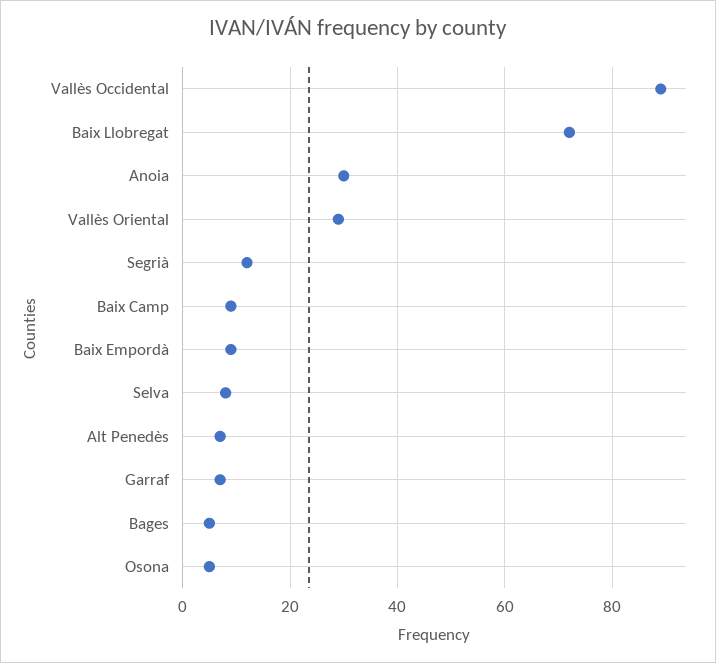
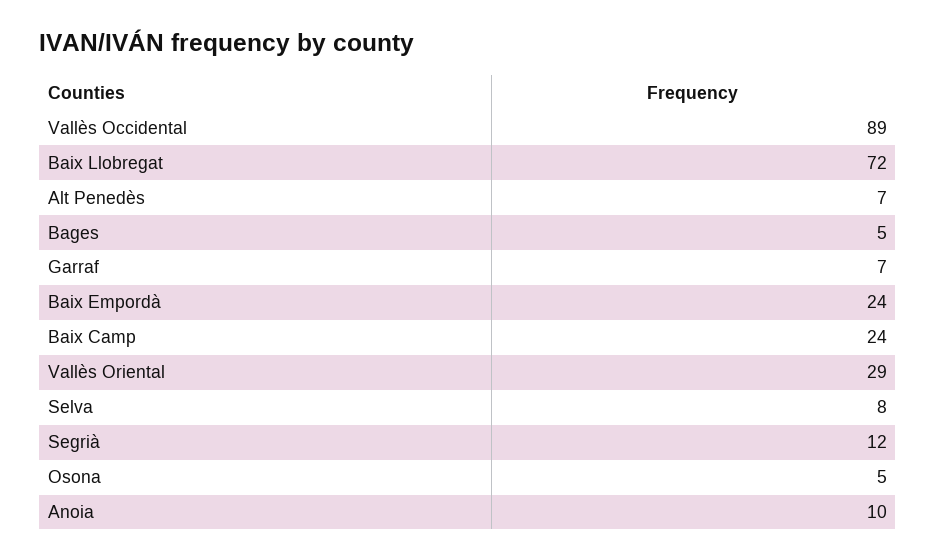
Anoia: 30 -> 10
Baix Camp: 10 -> 24
Baix Empordà: 10 -> 24

